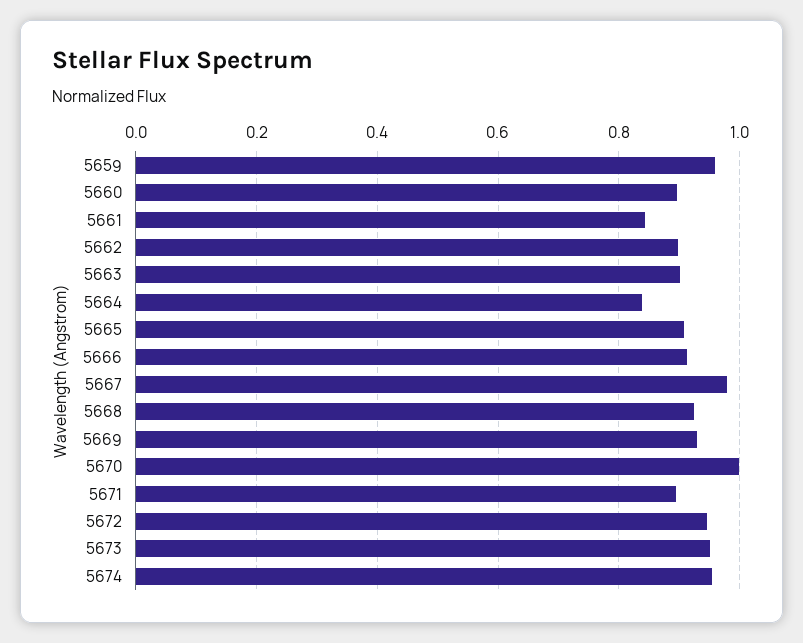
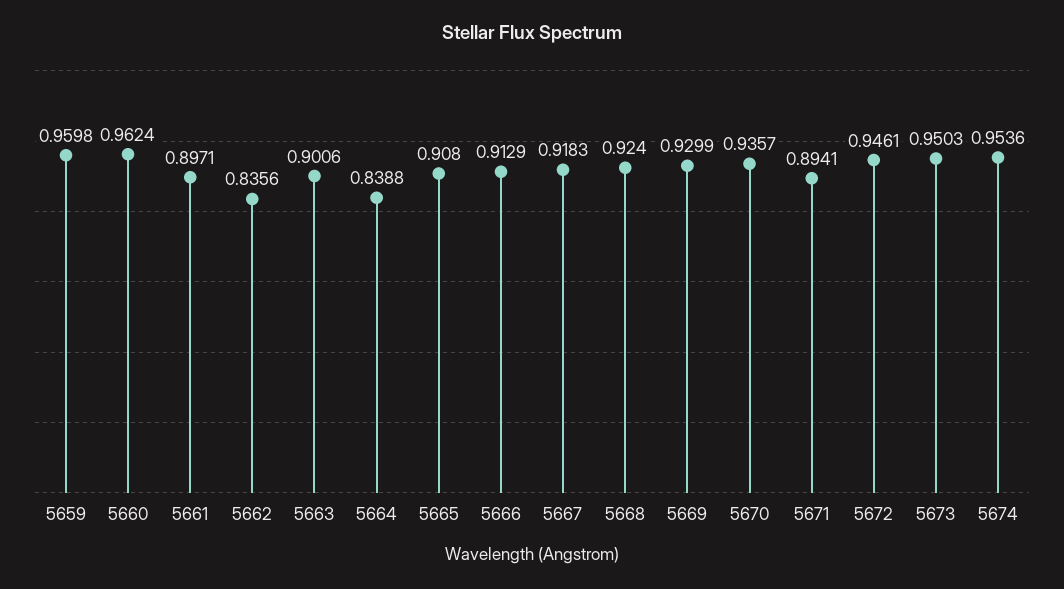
5660: 0.9 -> 0.9624
5661: 0.84 -> 0.8971
5662: 0.9 -> 0.8356
5667: 0.98 -> 0.9183
5670: 1 -> 0.9357

